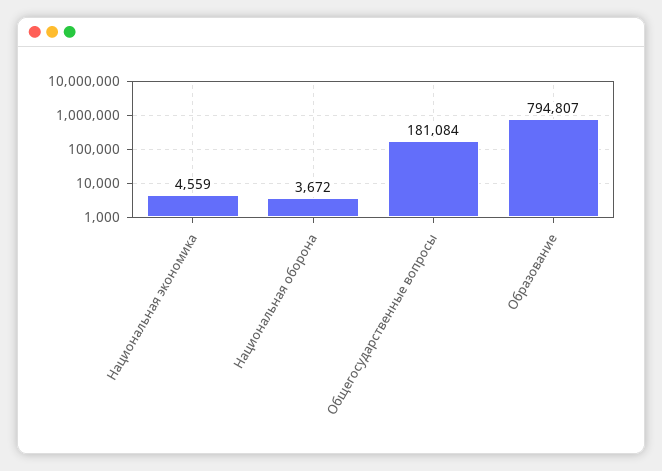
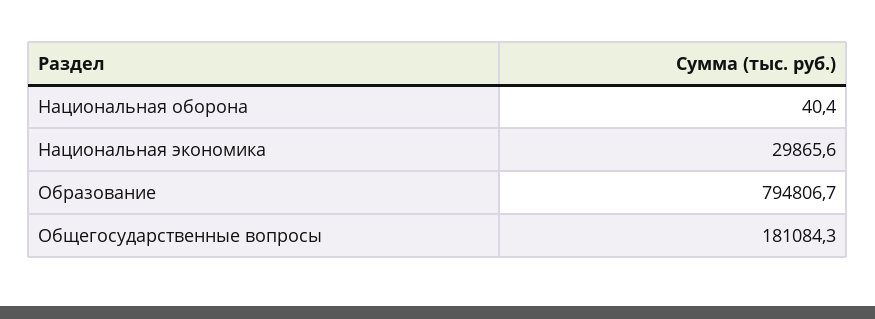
Национальная экономика: 4559 -> 29865.6
Национальная оборона: 3672 -> 40.4

